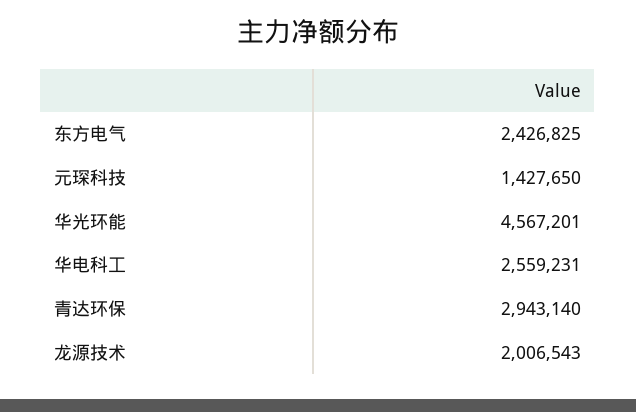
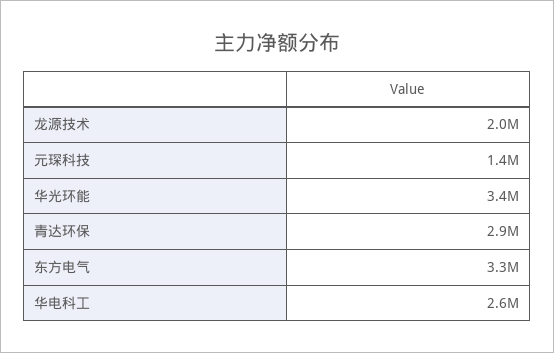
东方电气: 2426825 -> 3300000
华光环能: 4567201 -> 3400000

